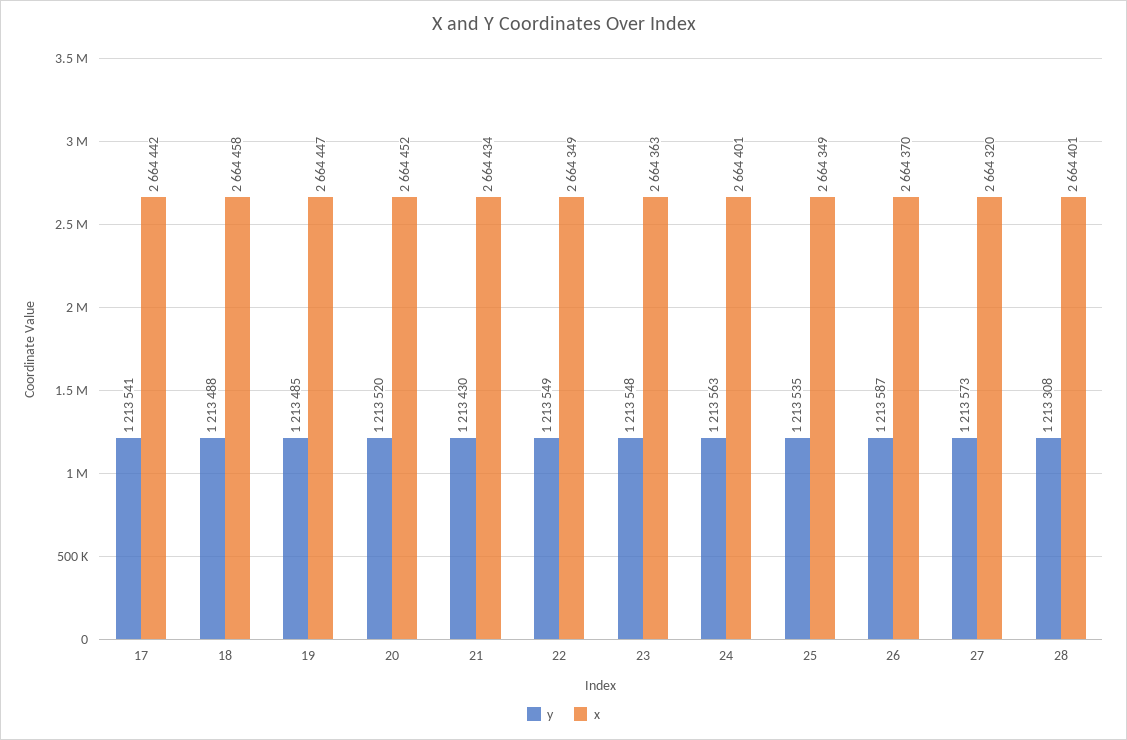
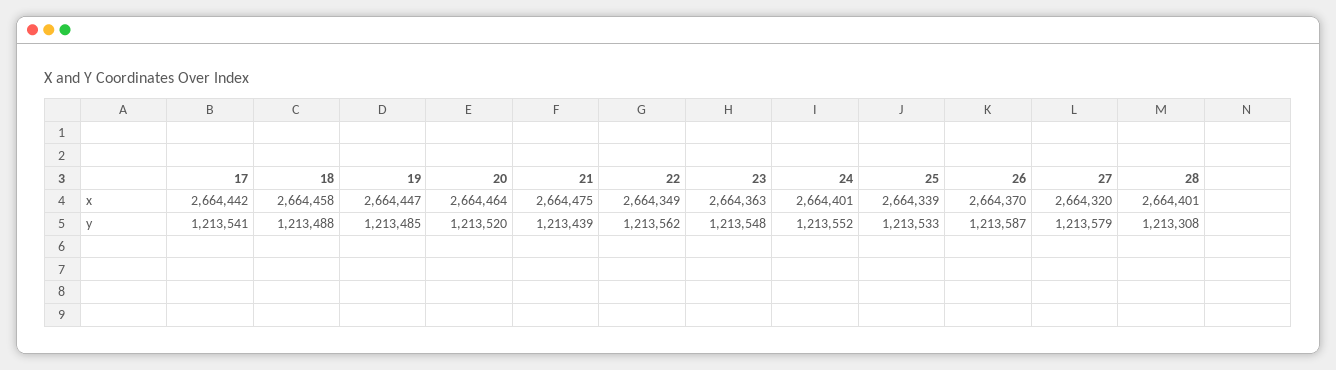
x, 20: 2664452 -> 2664464
y, 21: 1213430 -> 1213439
x, 21: 2664434 -> 2664475
y, 22: 1213549 -> 1213562
y, 24: 1213563 -> 1213552
y, 25: 1213535 -> 1213533
x, 25: 2664349 -> 2664339
y, 27: 1213573 -> 1213579

